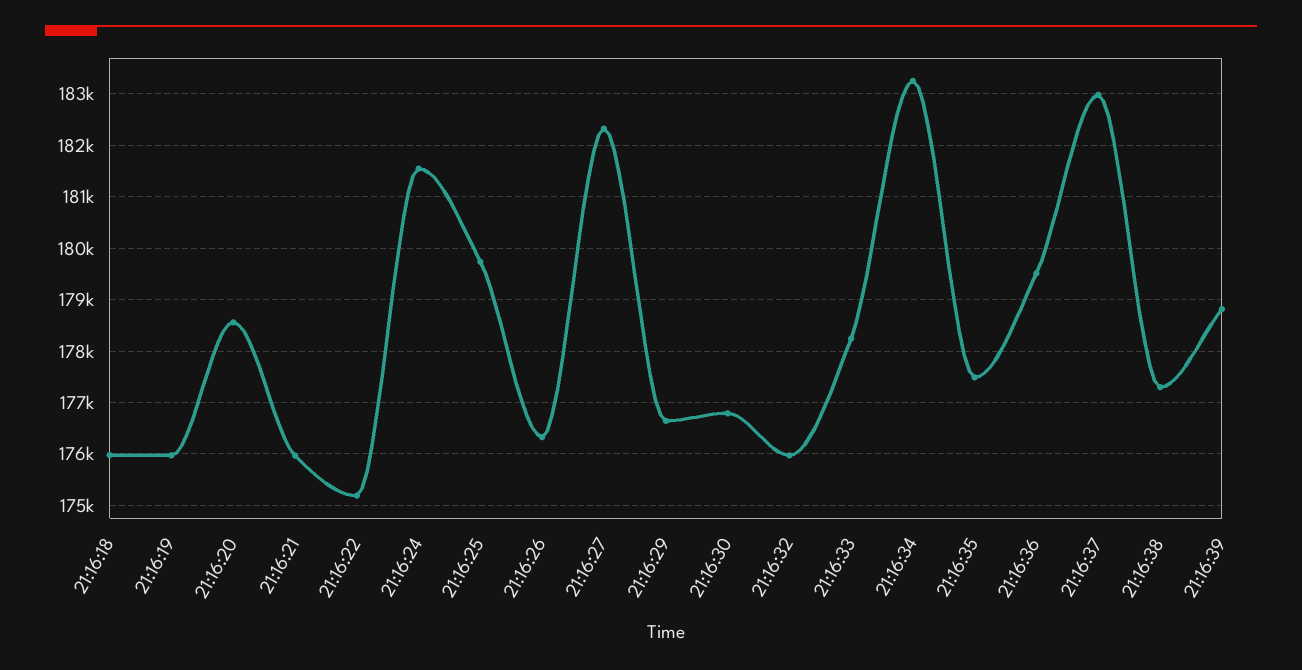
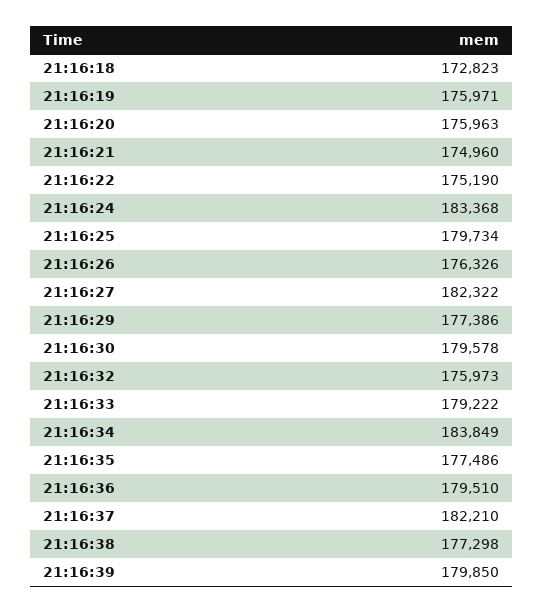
21:16:18: 176000 -> 172823
21:16:20: 178600 -> 175963
21:16:21: 176000 -> 174960
21:16:24: 181600 -> 183368
21:16:29: 176600 -> 177386
21:16:30: 176800 -> 179578
21:16:33: 178200 -> 179222
21:16:34: 183200 -> 183849
21:16:37: 183000 -> 182210
21:16:39: 178800 -> 179850

